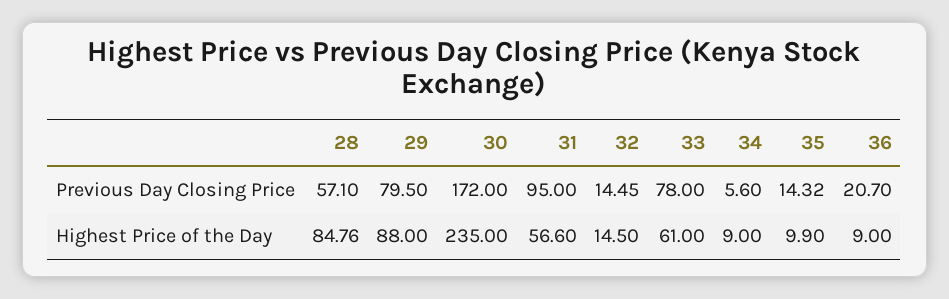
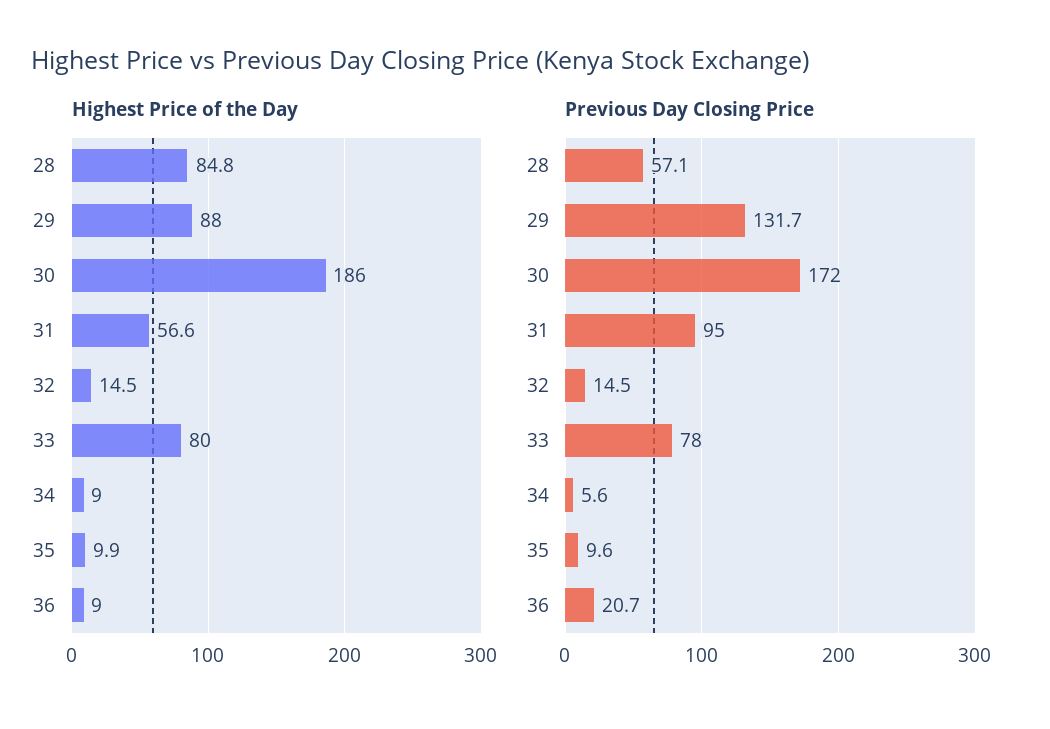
Previous Day Closing Price, 29: 79.5 -> 131.7
Previous Day Closing Price, 35: 14.32 -> 9.6
Highest Price of the Day, 30: 235 -> 186
Highest Price of the Day, 33: 61 -> 80

